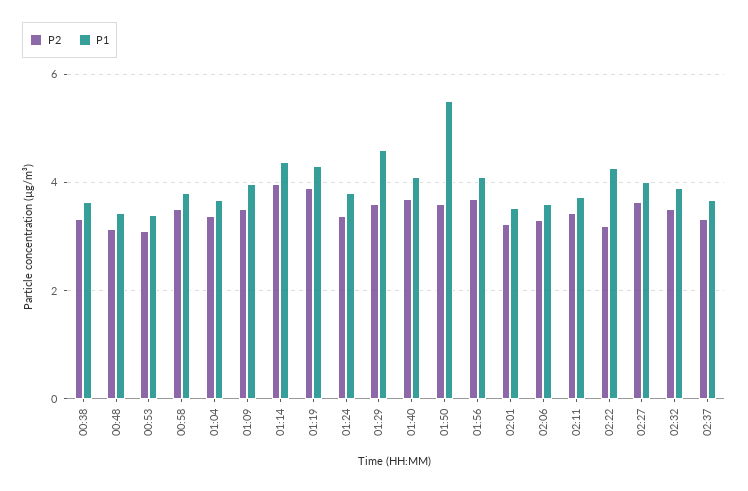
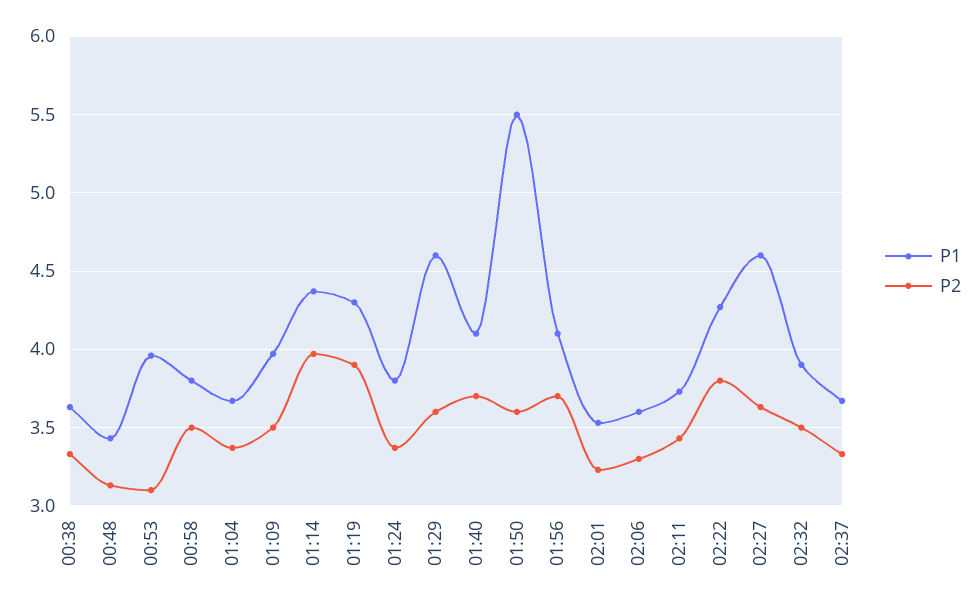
P1, 00:53: 3.4 -> 3.95
P2, 02:22: 3.2 -> 3.8
P1, 02:27: 4 -> 4.6

